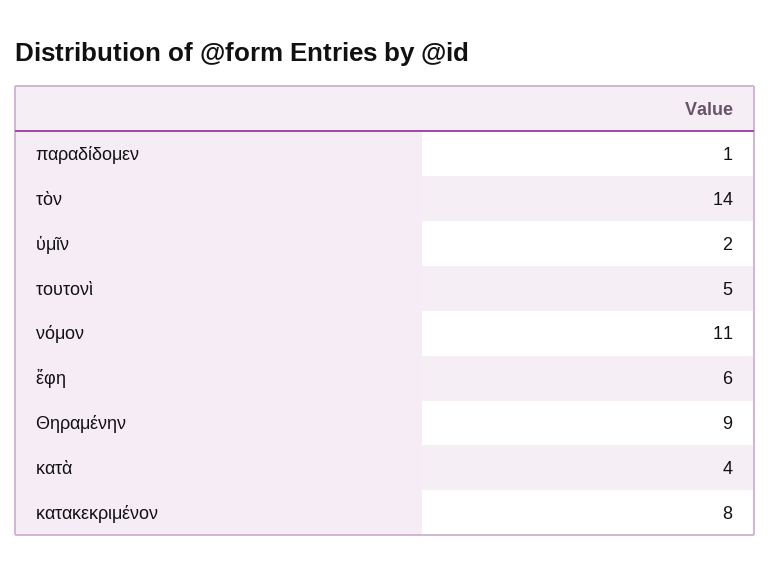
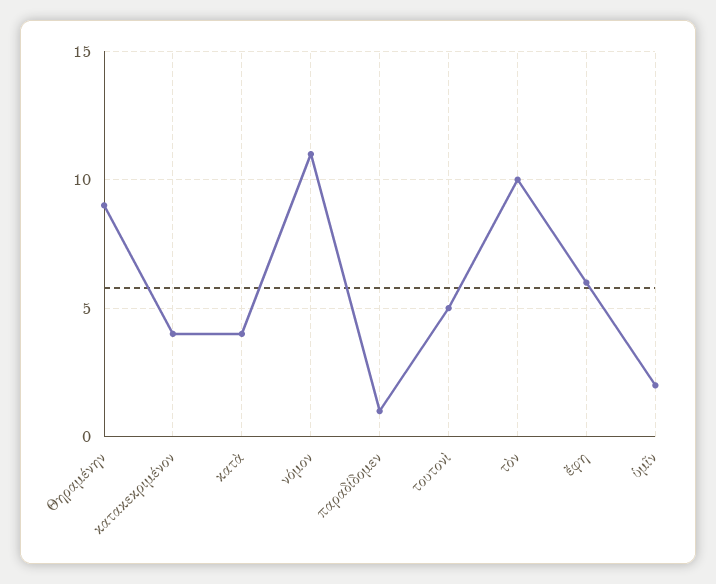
τὸν: 14 -> 10
κατακεκριμένον: 8 -> 4

